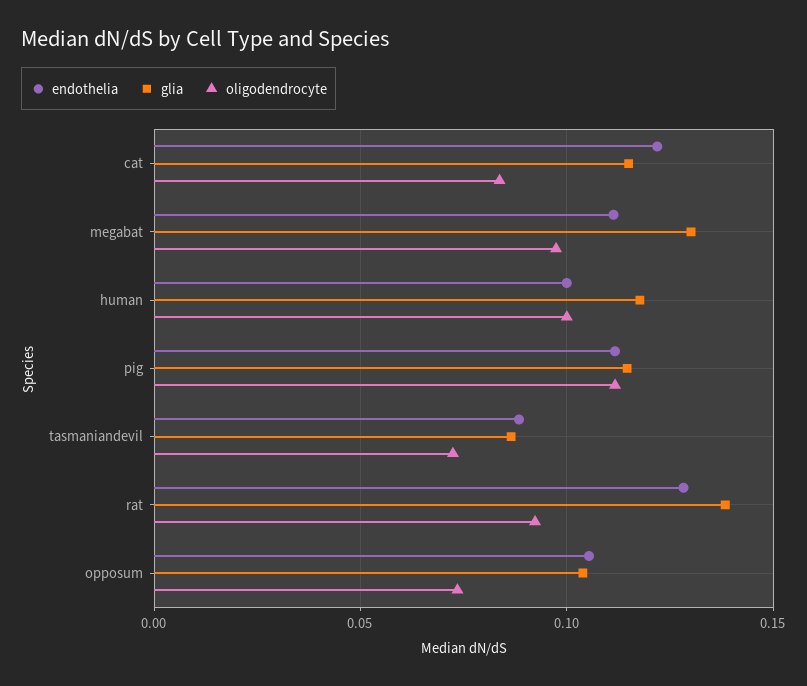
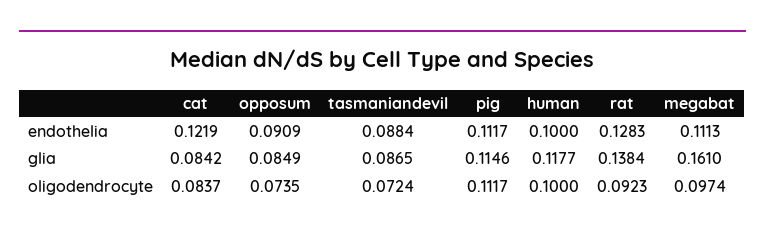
glia, cat: 0.115 -> 0.0842
glia, megabat: 0.13 -> 0.161
endothelia, opposum: 0.105 -> 0.0909
glia, opposum: 0.105 -> 0.0849

